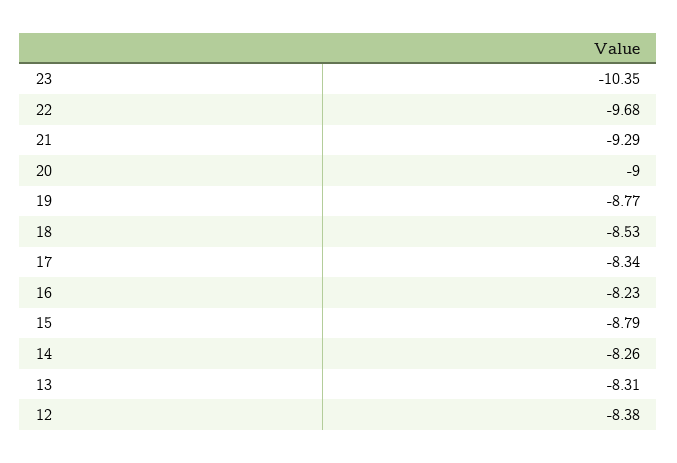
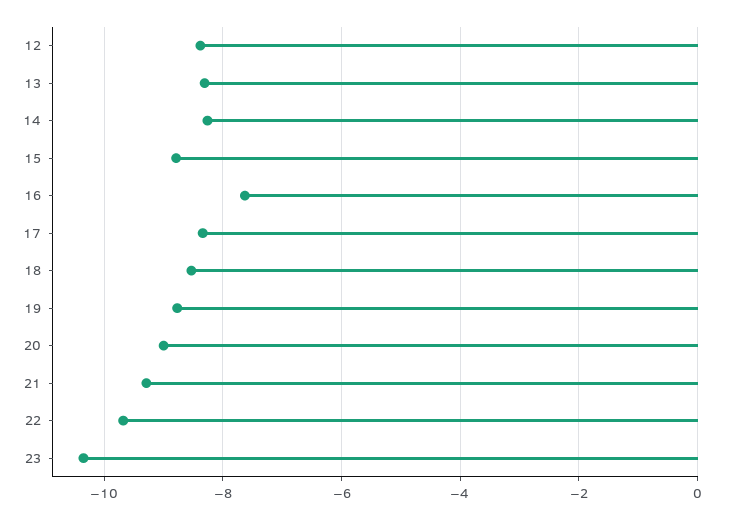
16: -8.23 -> -7.6

